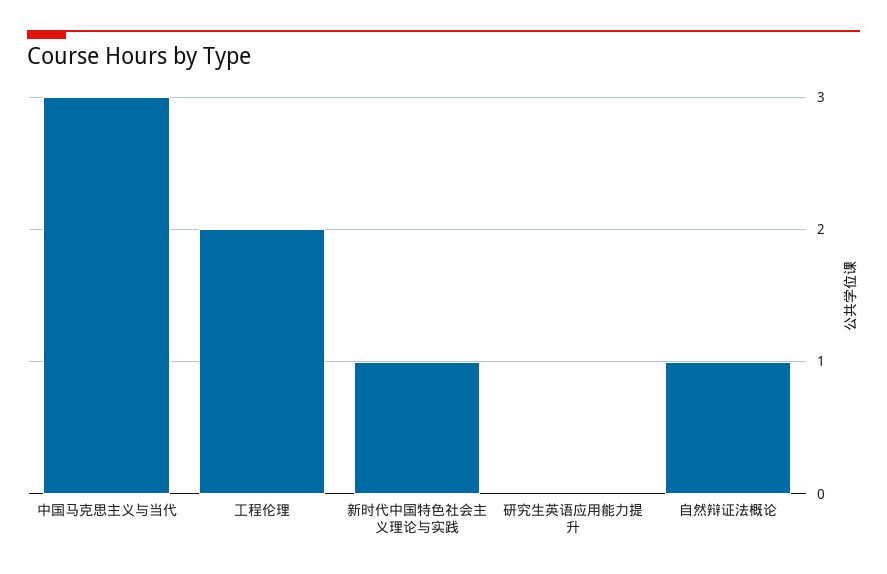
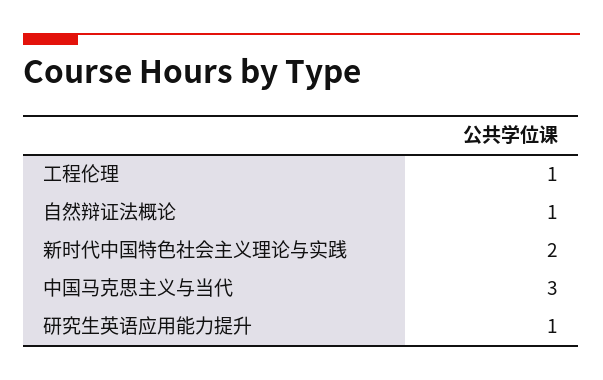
工程伦理: 2 -> 1
新时代中国特色社会主义理论与实践: 1 -> 2
研究生英语应用能力提升: 0 -> 1

